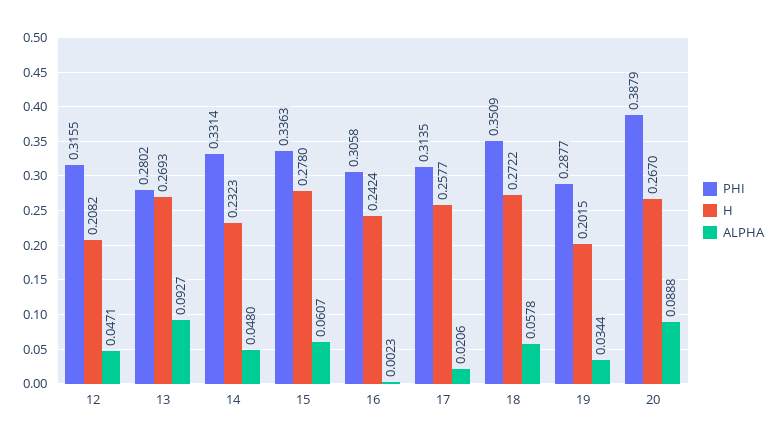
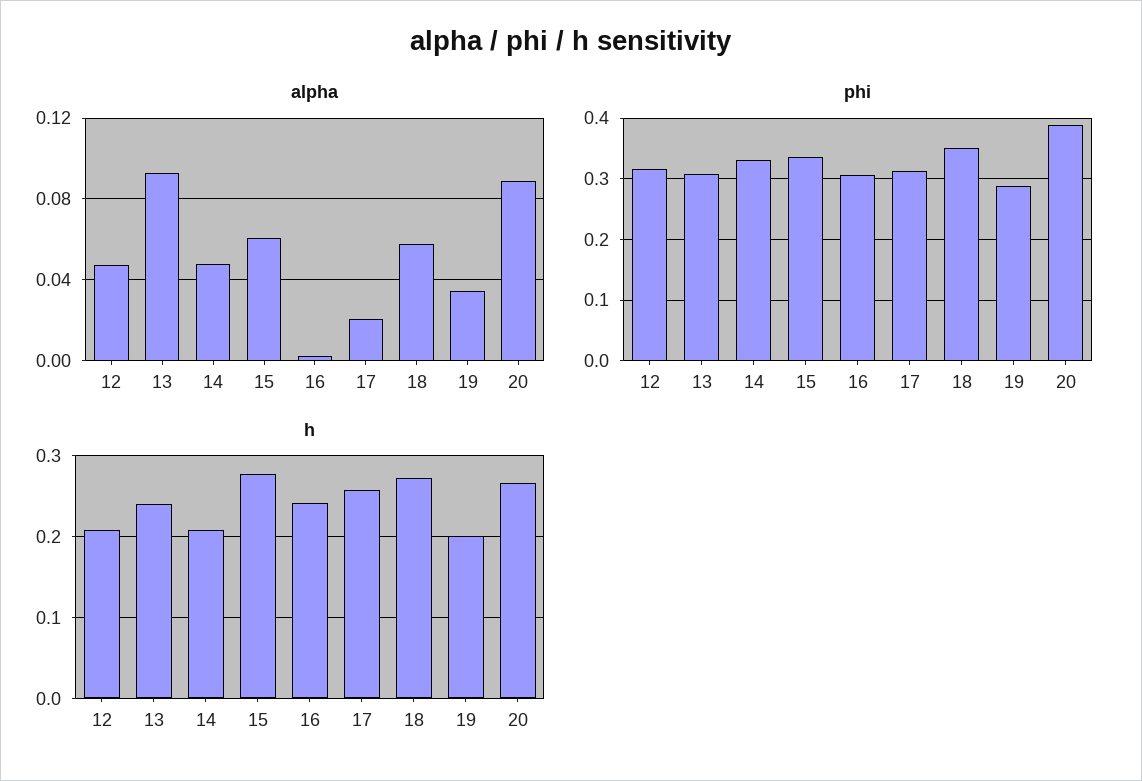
PHI, 13: 0.2802 -> 0.31
H, 13: 0.2693 -> 0.24
H, 14: 0.2323 -> 0.21

